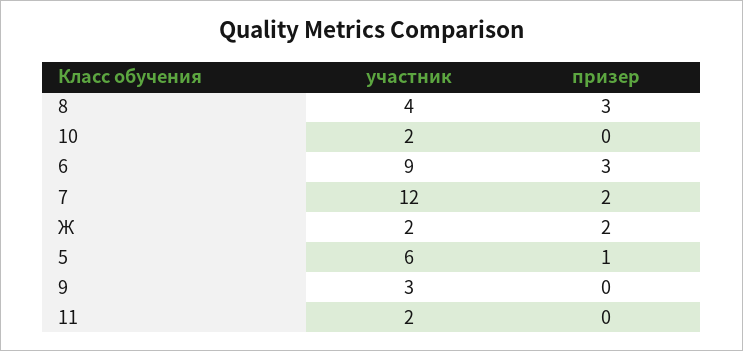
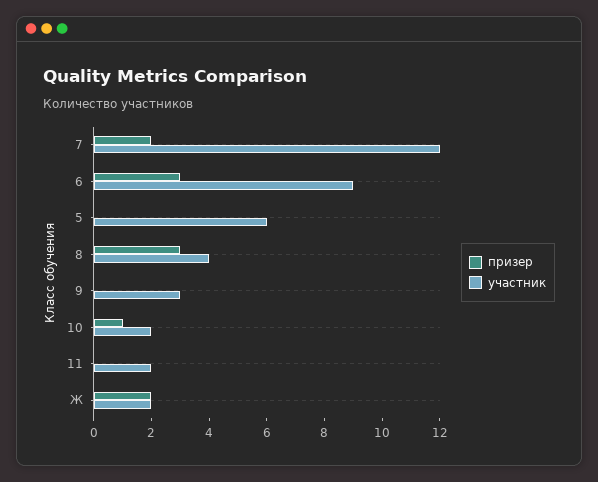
призер, 10: 0 -> 1
призер, 5: 1 -> 0

